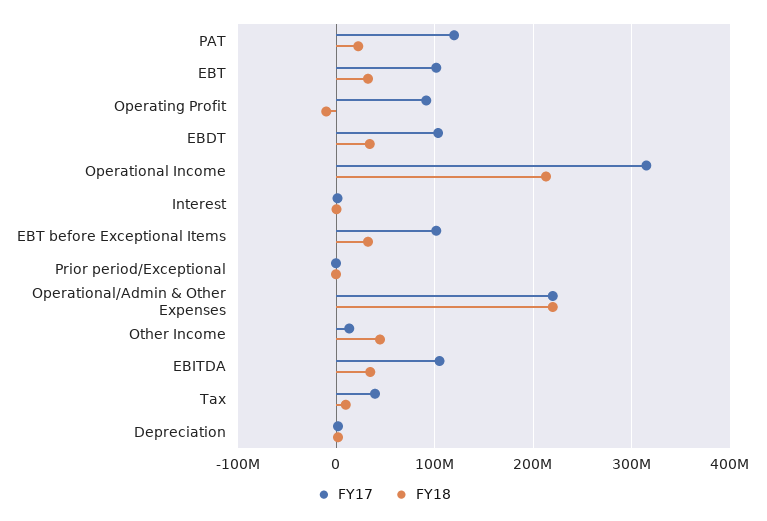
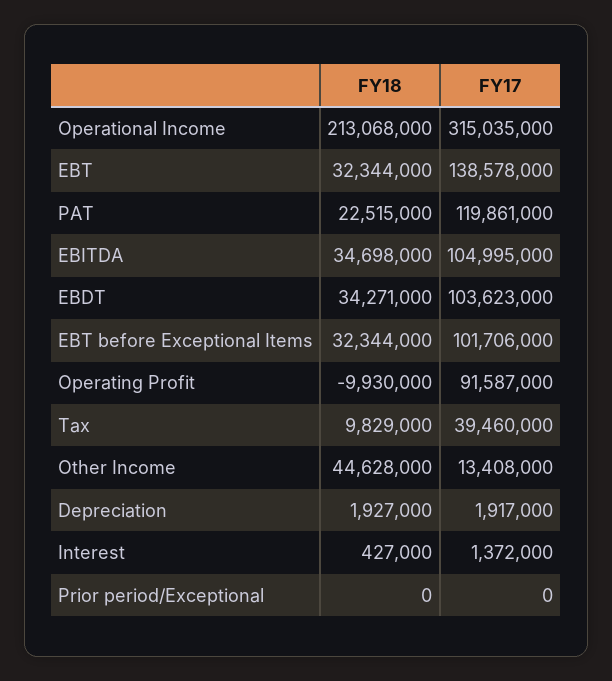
FY17, EBT: 100000000 -> 138578000
FY17, Operational/Admin & Other Expenses: 220000000 -> none
FY18, Operational/Admin & Other Expenses: 220000000 -> none

